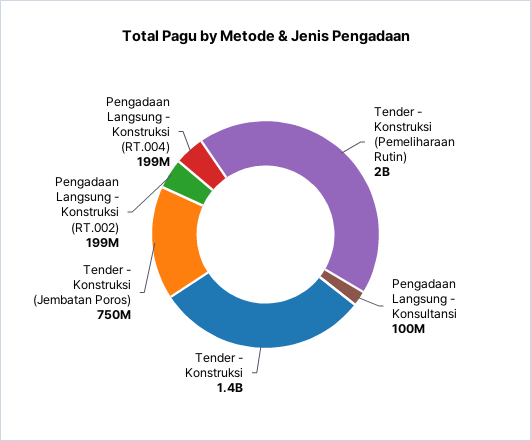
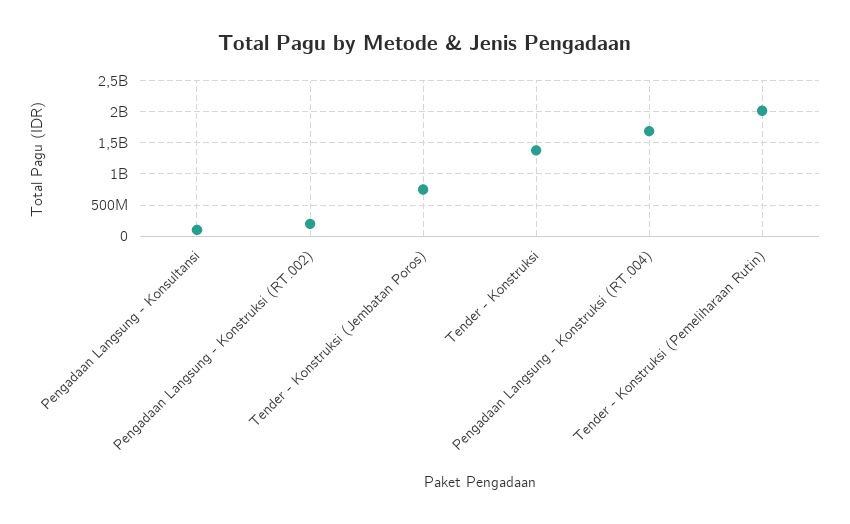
Pengadaan Langsung - Konstruksi (RT.004): 199000000 -> 1700000000

